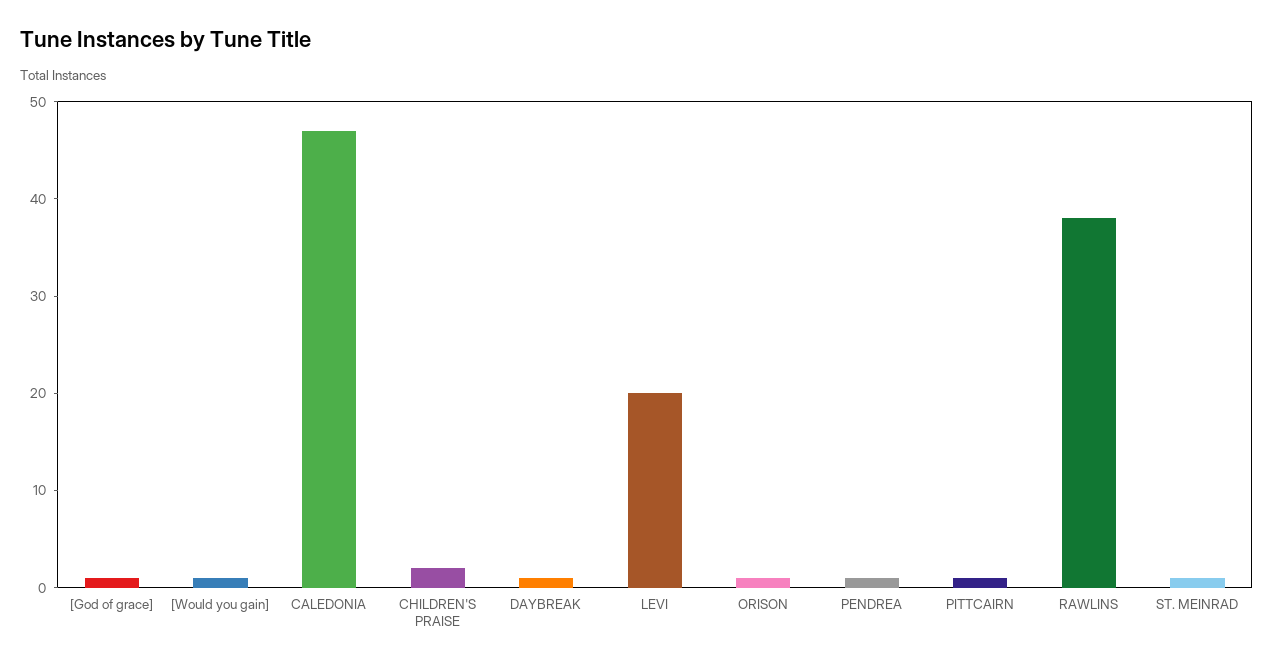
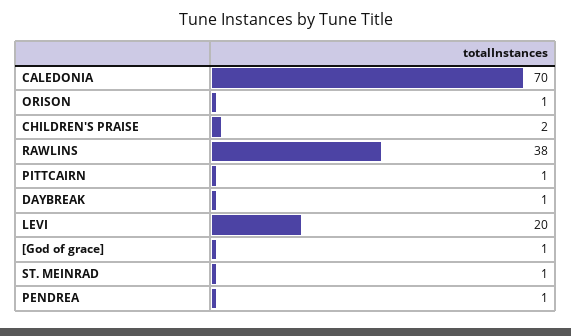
[Would you gain]: 1 -> none
CALEDONIA: 47 -> 70

